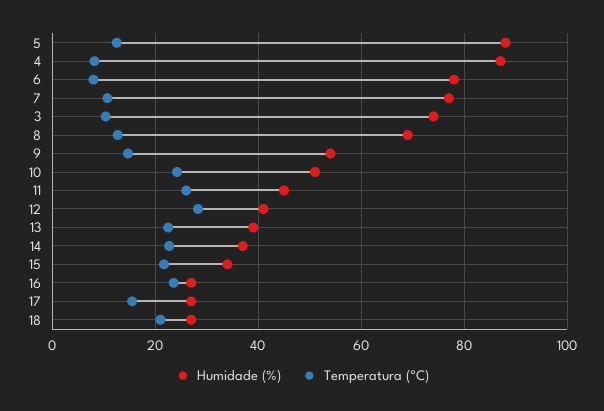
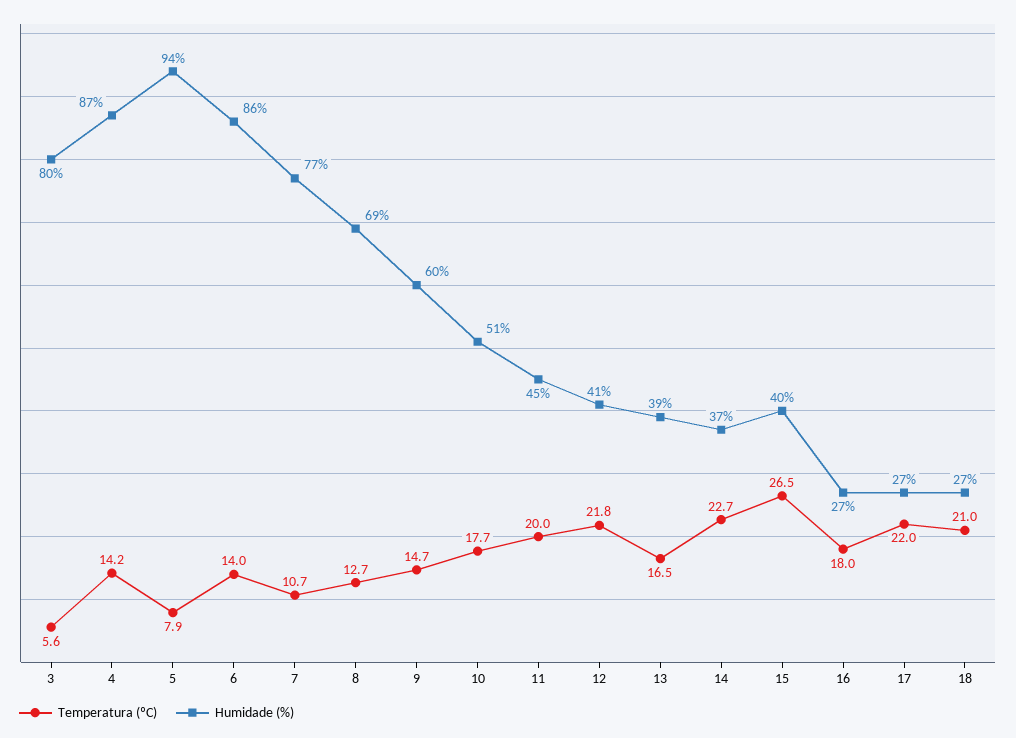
Humidade (%), 5: 88 -> 94
Temperatura (ºC), 5: 12 -> 7.9
Temperatura (ºC), 4: 8 -> 14.2
Humidade (%), 6: 78 -> 86
Temperatura (ºC), 6: 8 -> 14
Humidade (%), 3: 74 -> 80
Temperatura (ºC), 3: 10 -> 5.6
Humidade (%), 9: 54 -> 60
Temperatura (ºC), 10: 24 -> 17.7
Temperatura (ºC), 11: 26 -> 20
Temperatura (ºC), 12: 28 -> 21.8
Temperatura (ºC), 13: 22 -> 16.5
Humidade (%), 15: 34 -> 40
Temperatura (ºC), 15: 22 -> 26.5
Temperatura (ºC), 16: 24 -> 18
Temperatura (ºC), 17: 16 -> 22

